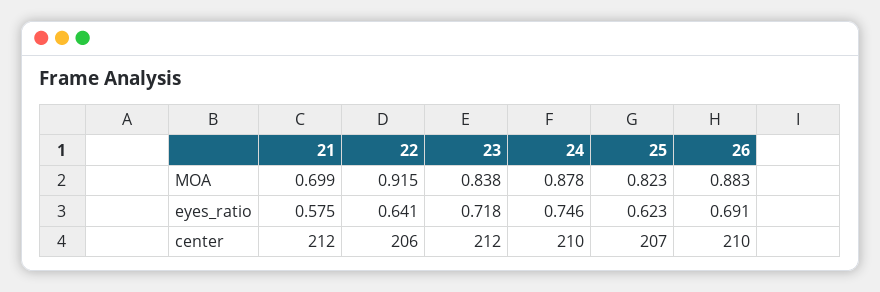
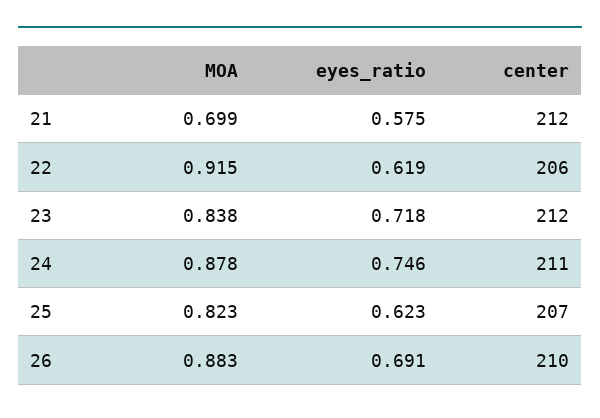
22, eyes_ratio: 0.641 -> 0.619
24, center: 210 -> 211

